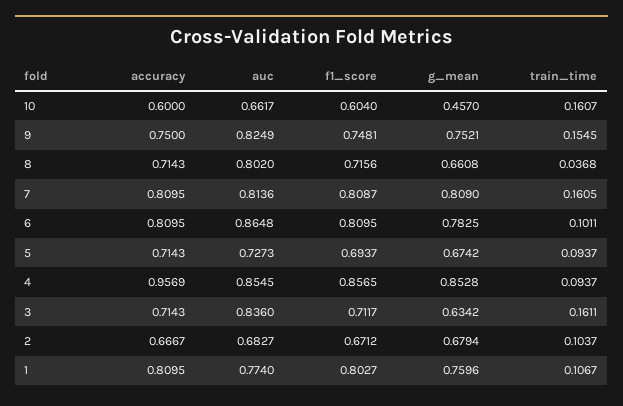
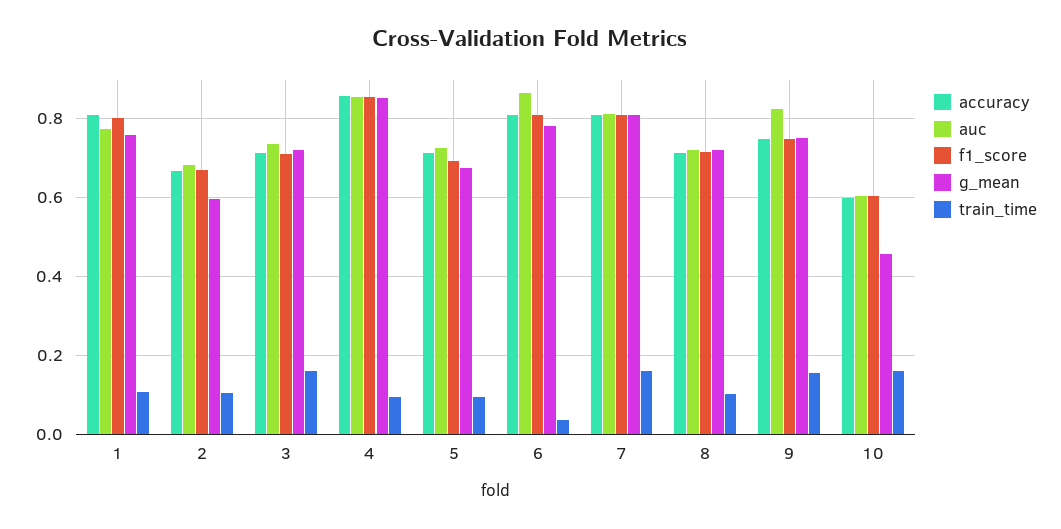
auc, 10: 0.6617 -> 0.6
auc, 8: 0.802 -> 0.72
g_mean, 8: 0.6608 -> 0.72
train_time, 8: 0.0368 -> 0.1
train_time, 6: 0.1011 -> 0.04
accuracy, 4: 0.9569 -> 0.86
auc, 3: 0.836 -> 0.74
g_mean, 3: 0.6342 -> 0.72
g_mean, 2: 0.6794 -> 0.6

